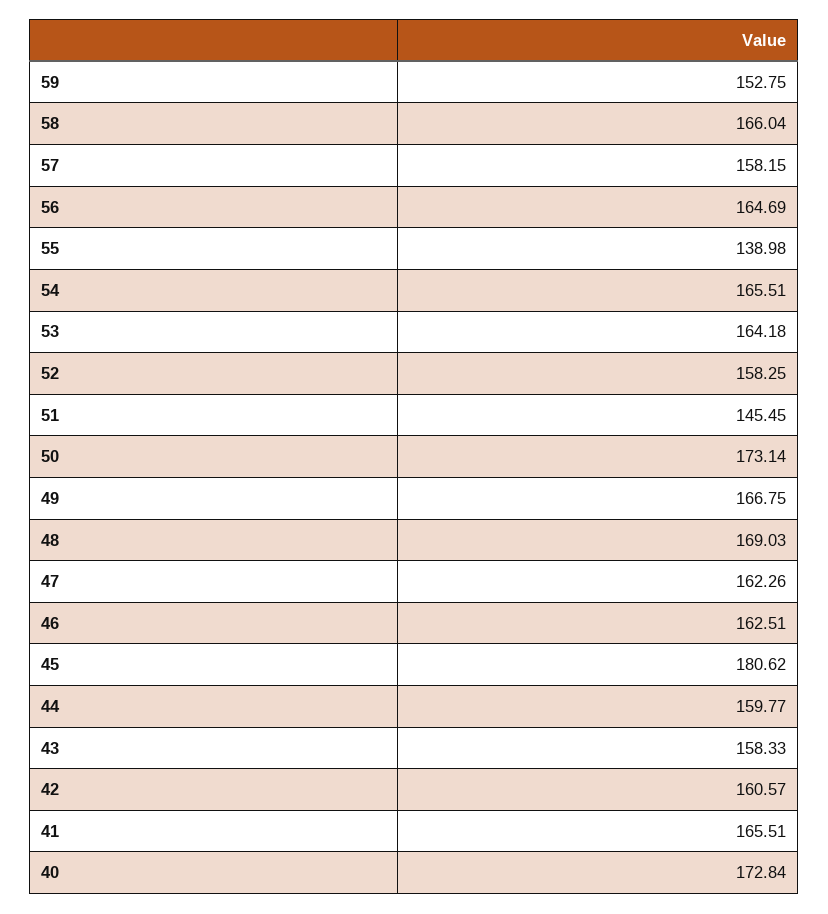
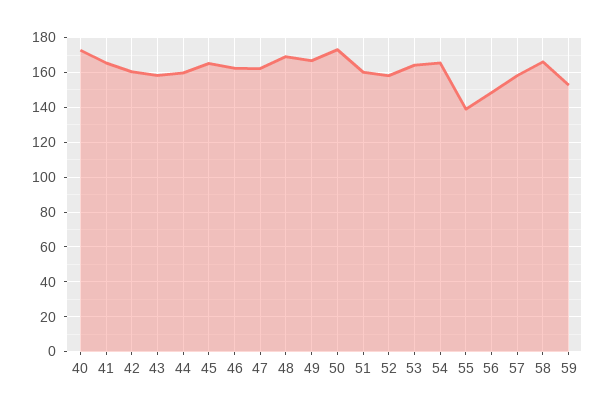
56: 164.69 -> 150
51: 145.45 -> 160
45: 180.62 -> 165

